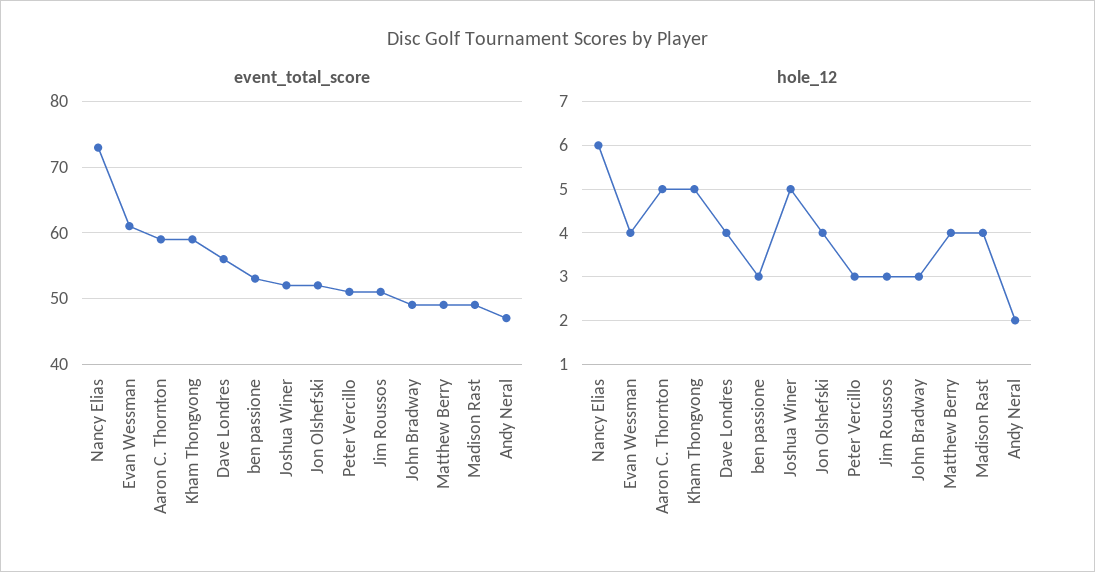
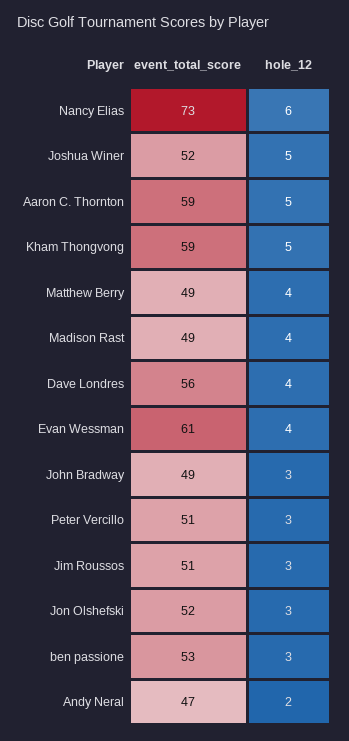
hole_12, Jon Olshefski: 4 -> 3

